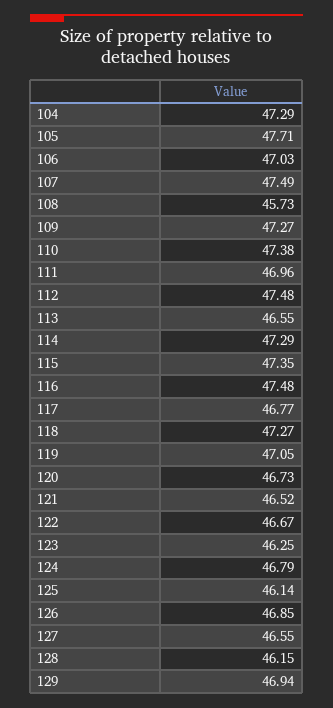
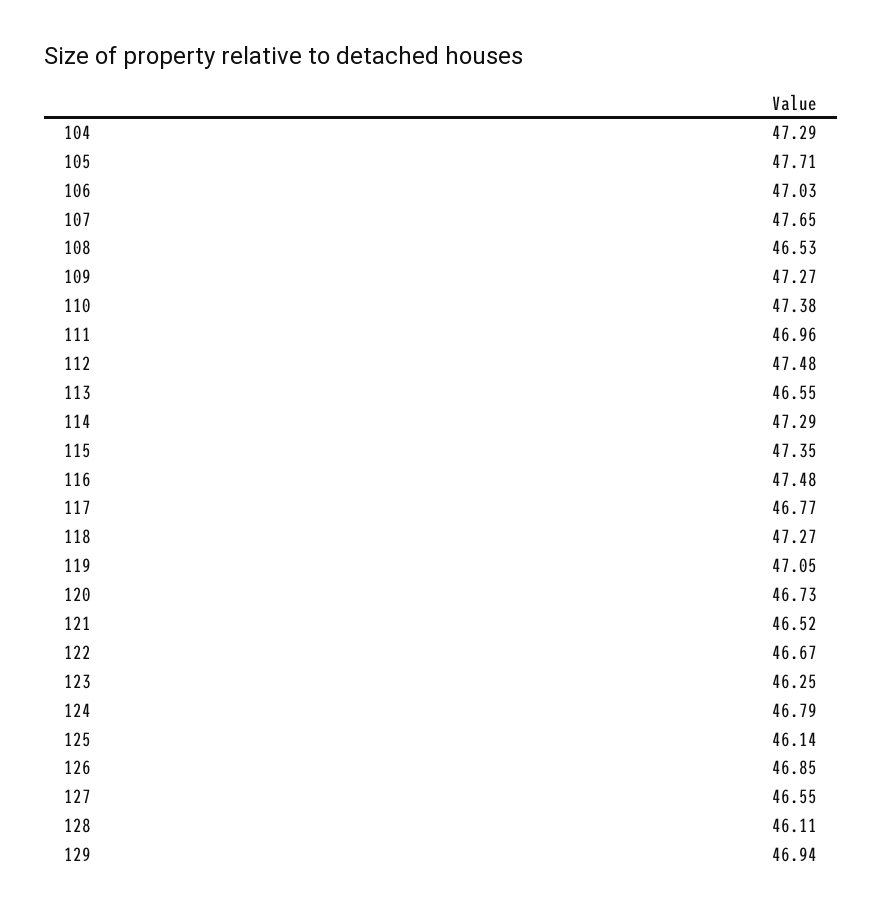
107: 47.49 -> 47.65
108: 45.73 -> 46.53
128: 46.15 -> 46.11

